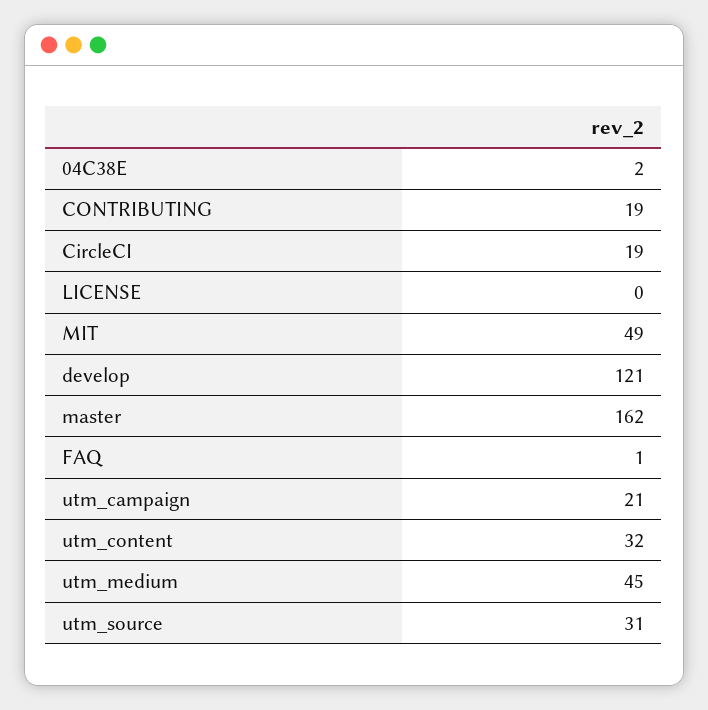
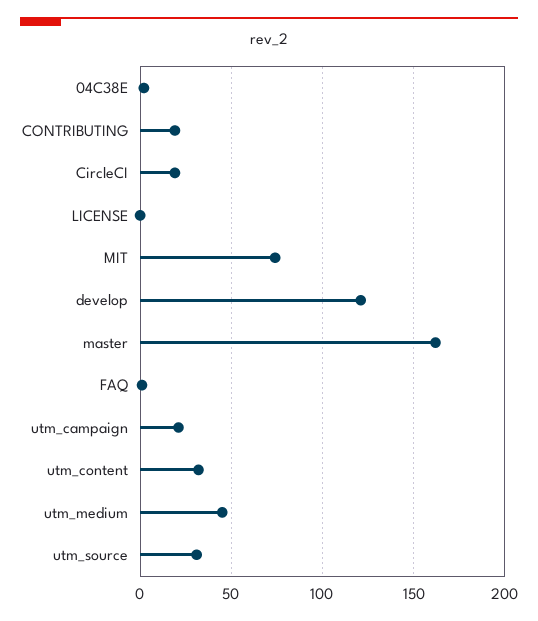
MIT: 49 -> 75

